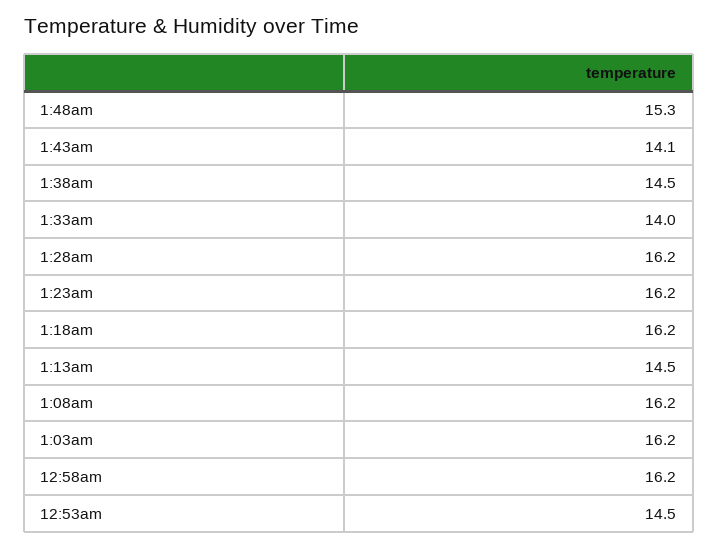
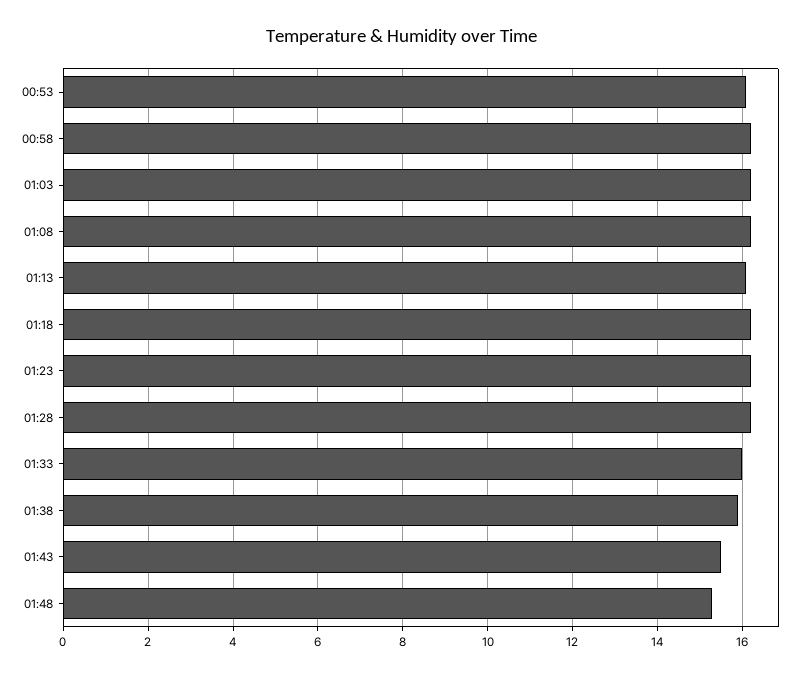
1:43am: 14.1 -> 15.5
1:38am: 14.5 -> 16
1:33am: 14 -> 16
1:13am: 14.5 -> 16
12:53am: 14.5 -> 16

